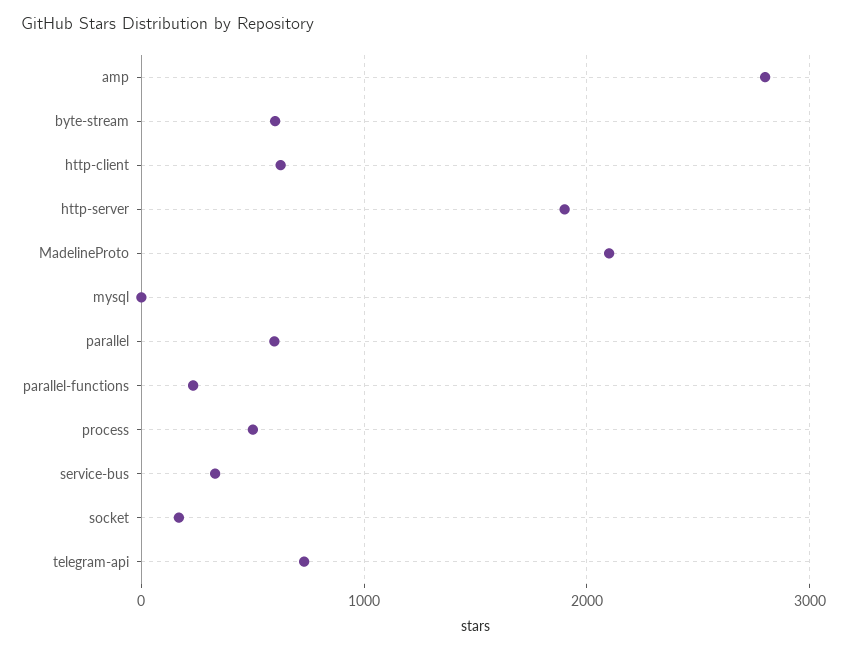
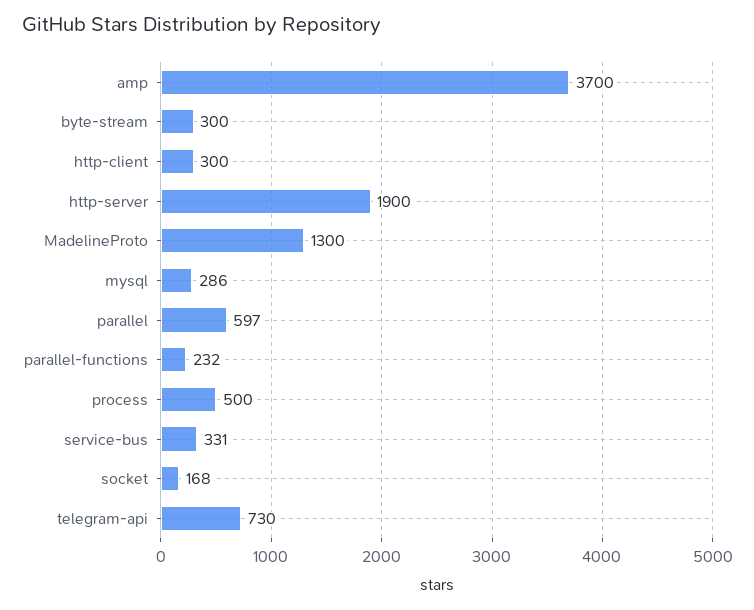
amp: 2800 -> 3700
byte-stream: 600 -> 300
http-client: 600 -> 300
MadelineProto: 2100 -> 1300
mysql: 0 -> 286

